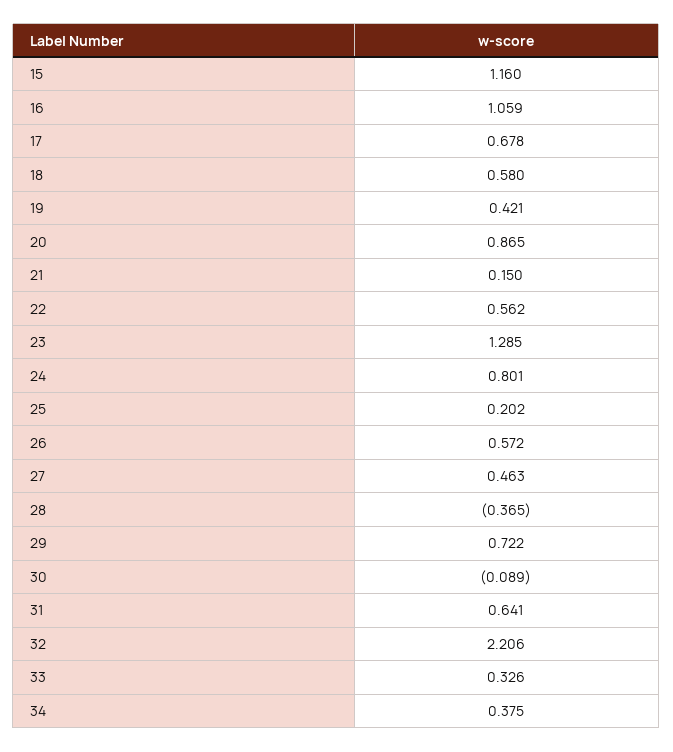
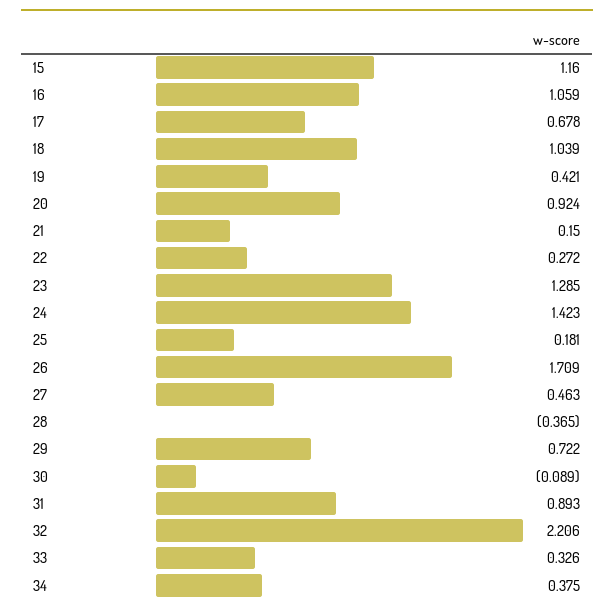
18: 0.58 -> 1.039
20: 0.865 -> 0.924
22: 0.562 -> 0.272
24: 0.801 -> 1.423
25: 0.202 -> 0.181
26: 0.572 -> 1.709
31: 0.641 -> 0.893

